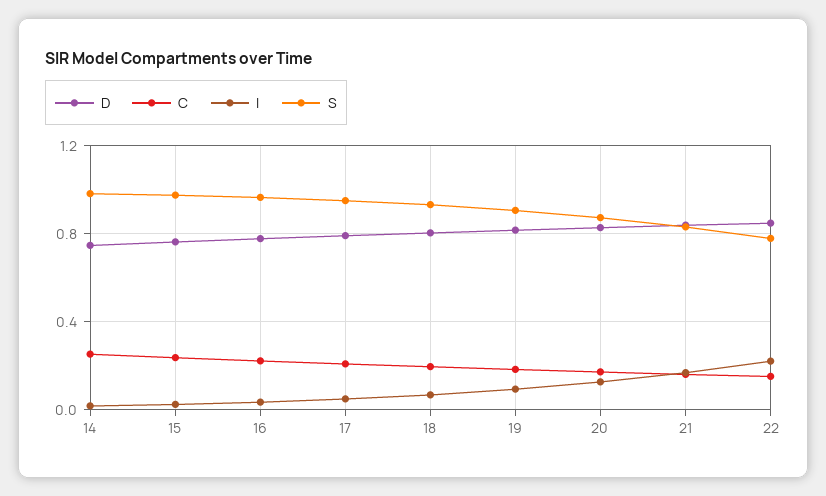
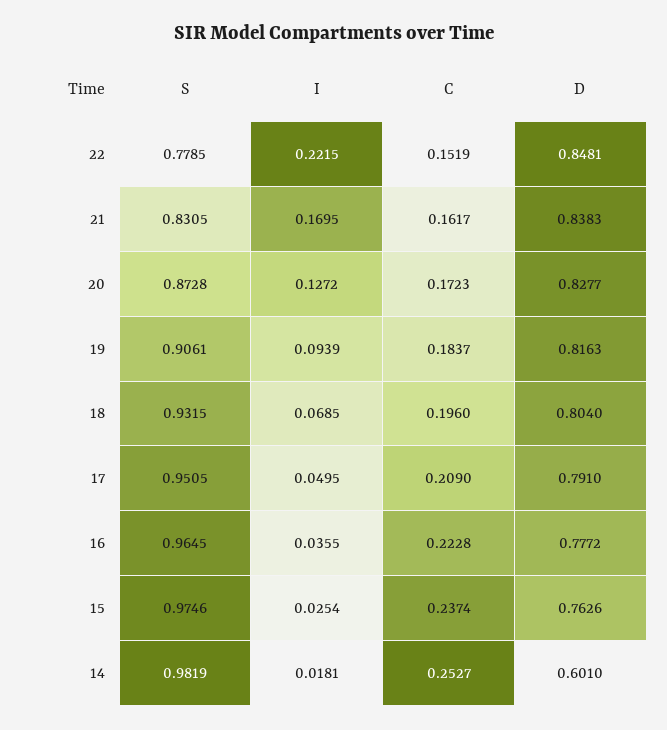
D, 14: 0.75 -> 0.601

